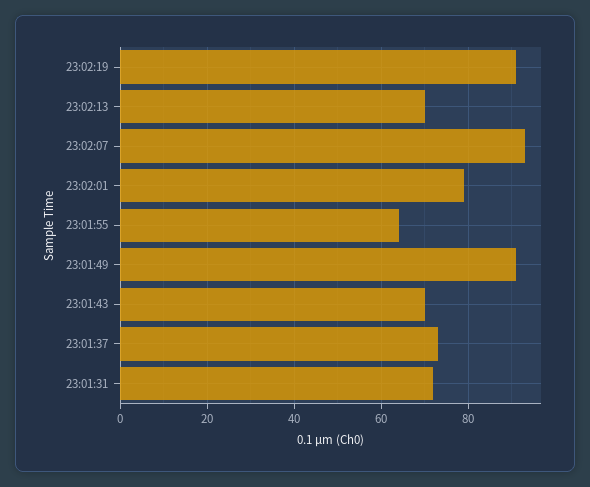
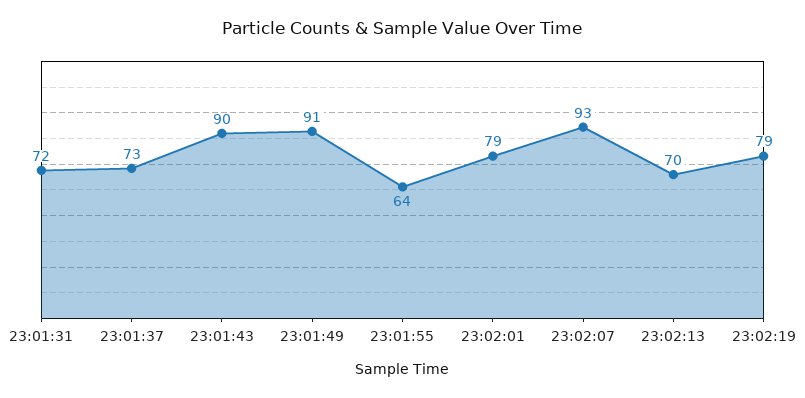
23:02:19: 90 -> 79
23:01:43: 70 -> 90

